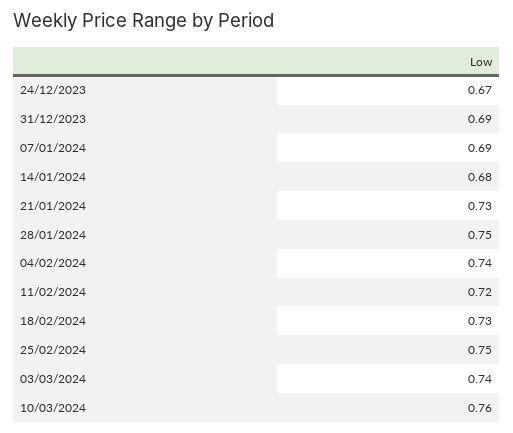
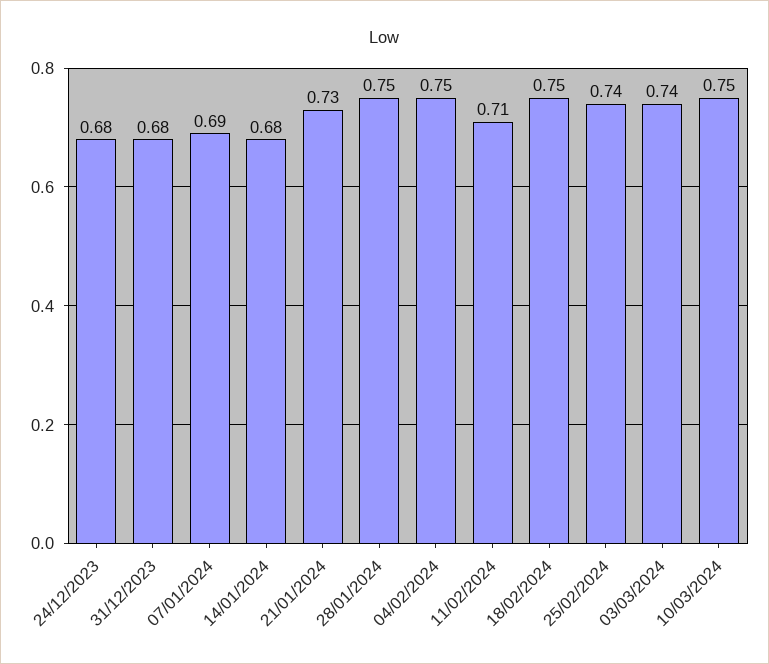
24/12/2023: 0.67 -> 0.68
31/12/2023: 0.69 -> 0.68
04/02/2024: 0.74 -> 0.75
11/02/2024: 0.72 -> 0.71
18/02/2024: 0.73 -> 0.75
25/02/2024: 0.75 -> 0.74
10/03/2024: 0.76 -> 0.75

